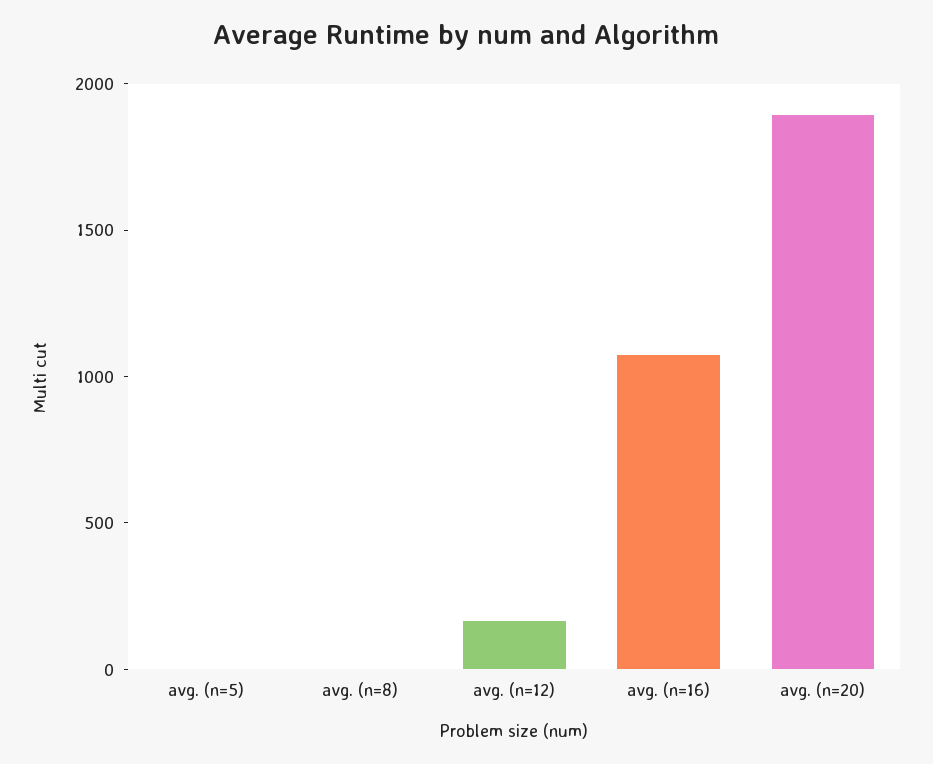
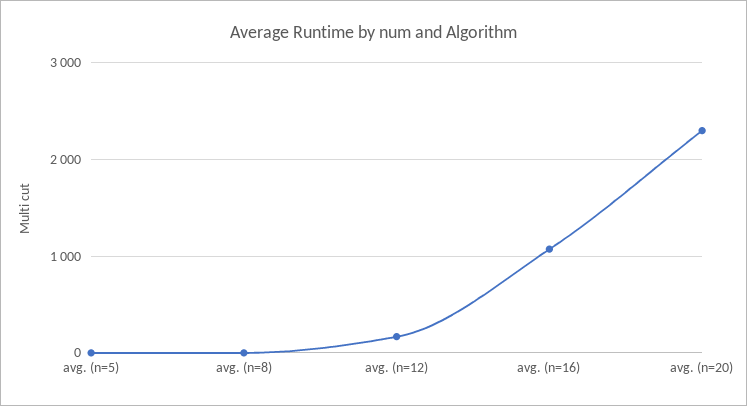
avg. (n=20): 1900 -> 2300

